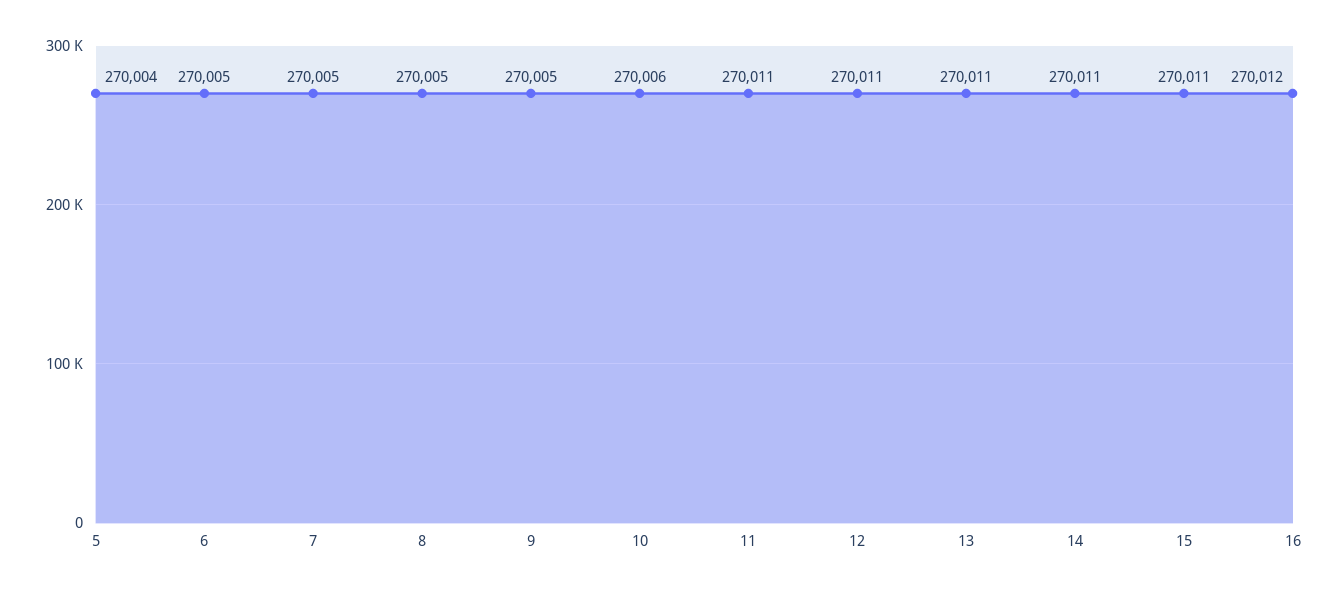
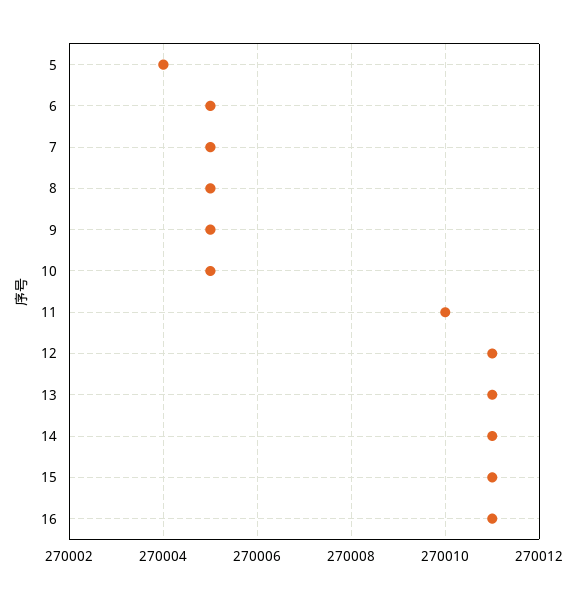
10: 270006 -> 270005
11: 270011 -> 270010
16: 270012 -> 270011

